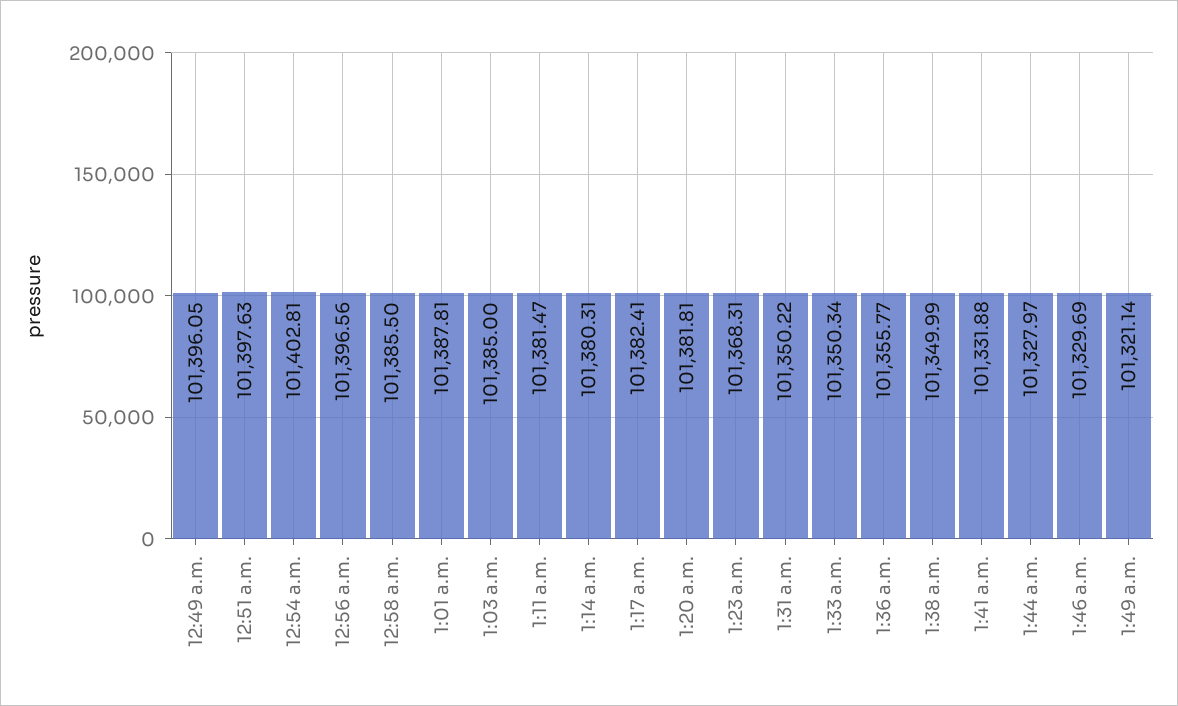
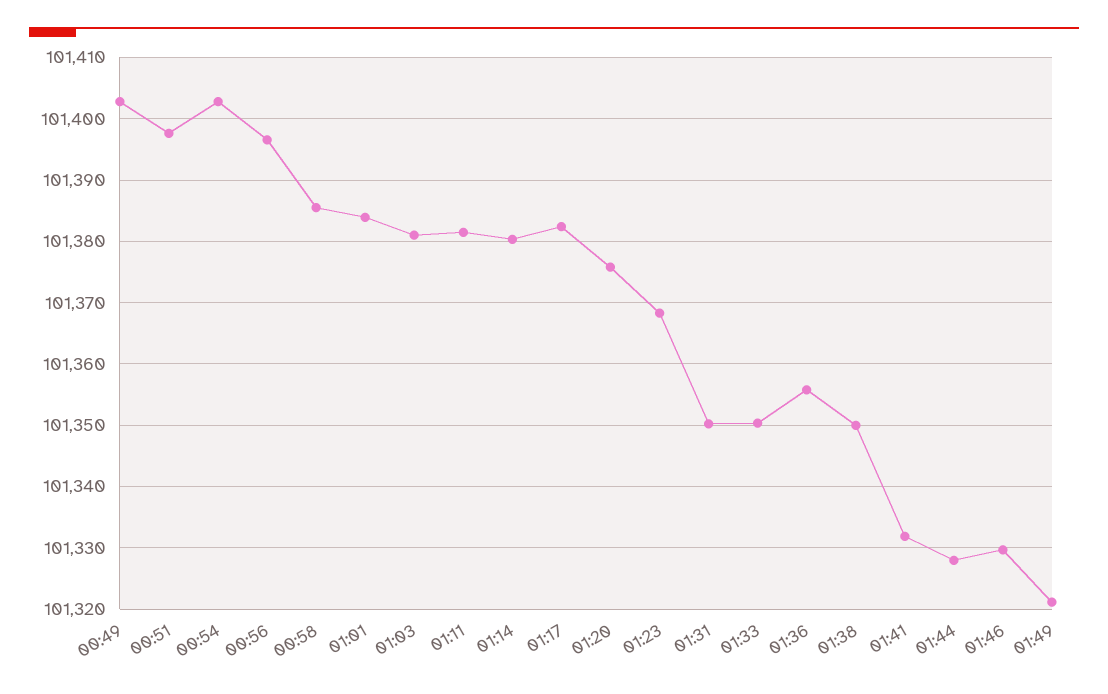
12:49 a.m.: 101396.05 -> 101403
1:01 a.m.: 101387.81 -> 101384
1:03 a.m.: 101385 -> 101381
1:20 a.m.: 101381.81 -> 101376

